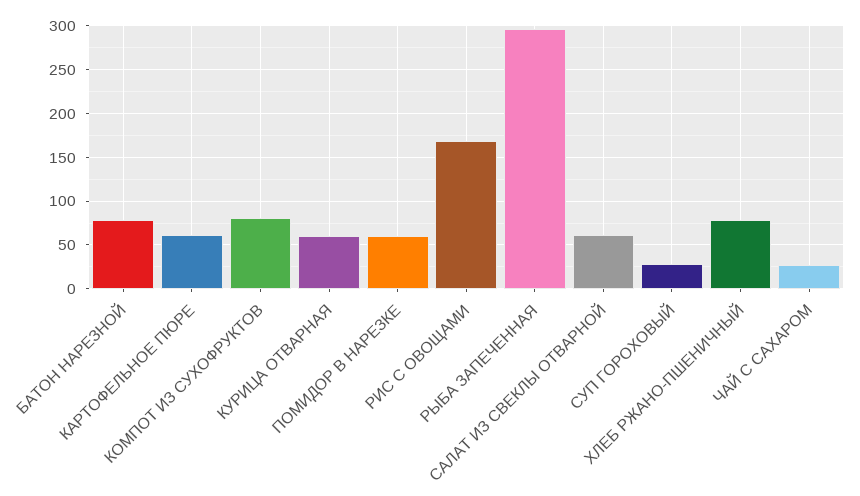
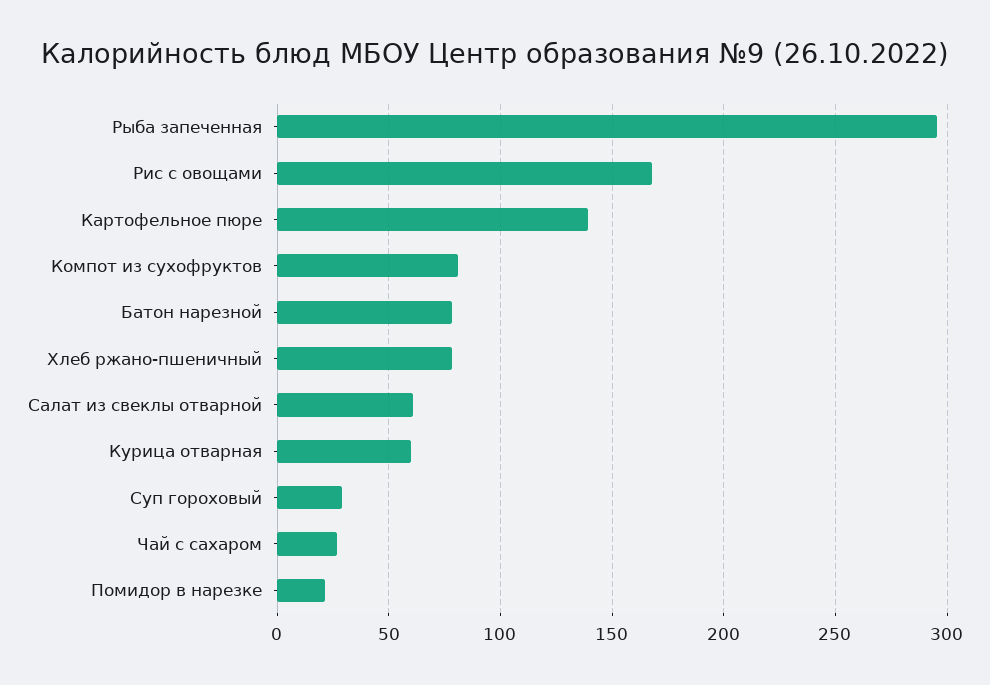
КАРТОФЕЛЬНОЕ ПЮРЕ: 60 -> 140
ПОМИДОР В НАРЕЗКЕ: 60 -> 20

